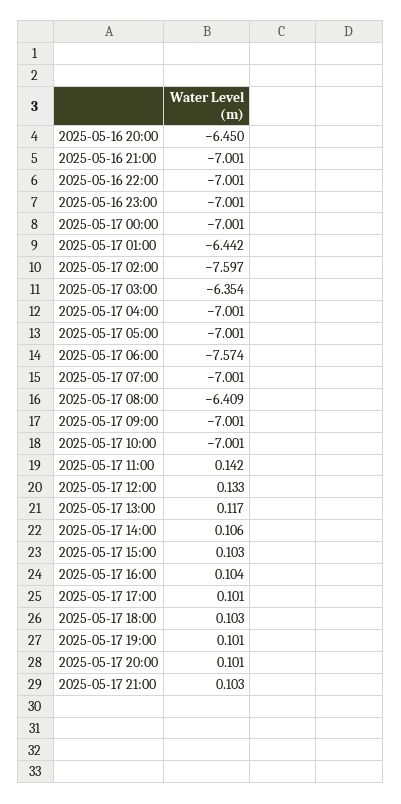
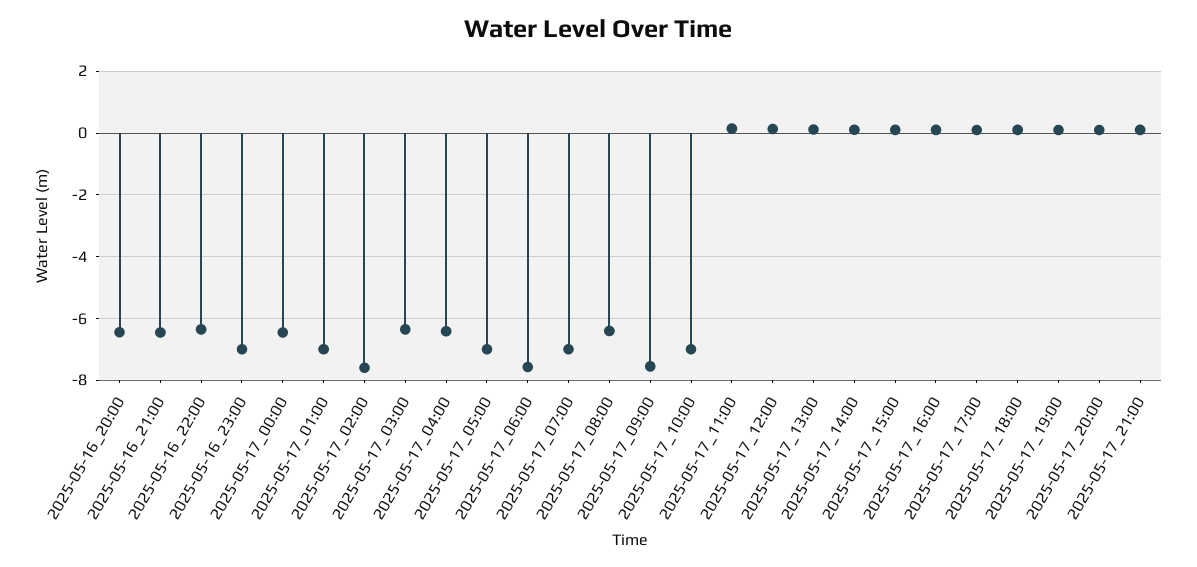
2025-05-16 21:00: -7.001 -> -6.4
2025-05-16 22:00: -7.001 -> -6.4
2025-05-17 00:00: -7.001 -> -6.4
2025-05-17 01:00: -6.442 -> -7
2025-05-17 04:00: -7.001 -> -6.4
2025-05-17 09:00: -7.001 -> -7.6

